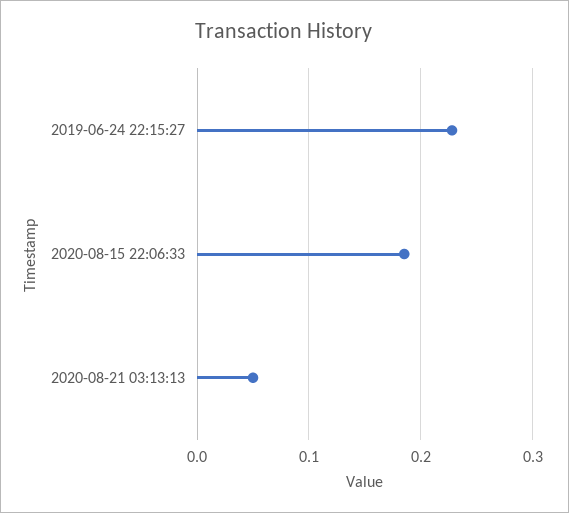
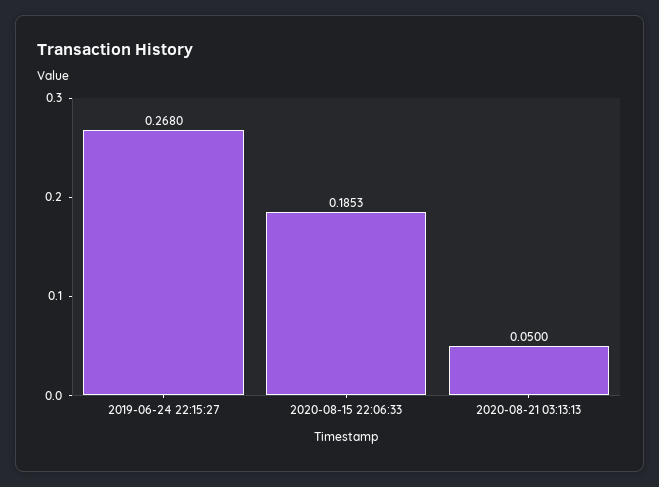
2019-06-24 22:15:27: 0.23 -> 0.268

